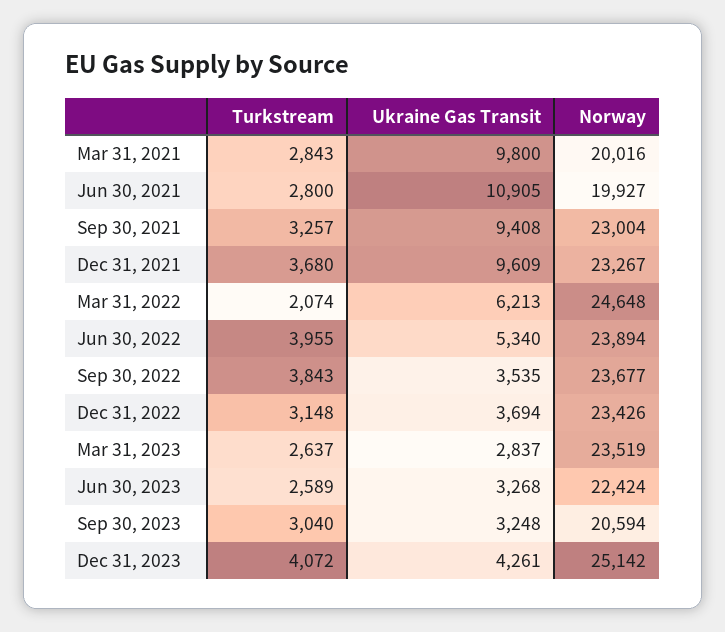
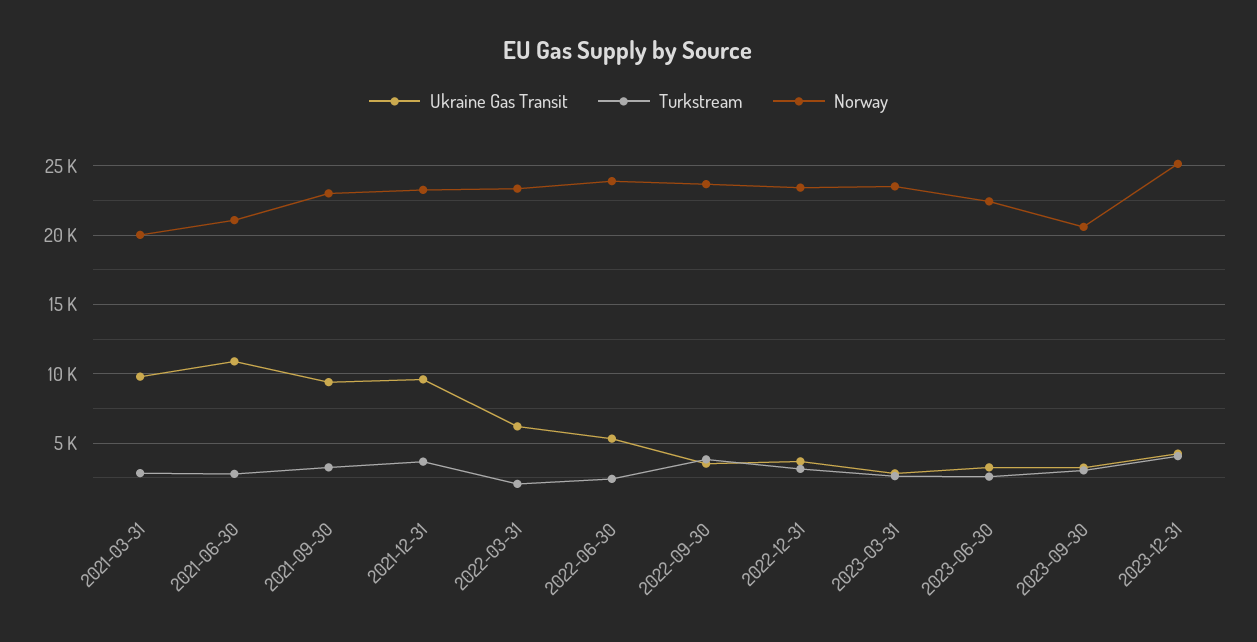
Norway, Jun 30, 2021: 19927 -> 21000
Norway, Mar 31, 2022: 24648 -> 23500
Turkstream, Jun 30, 2022: 3955 -> 2500

